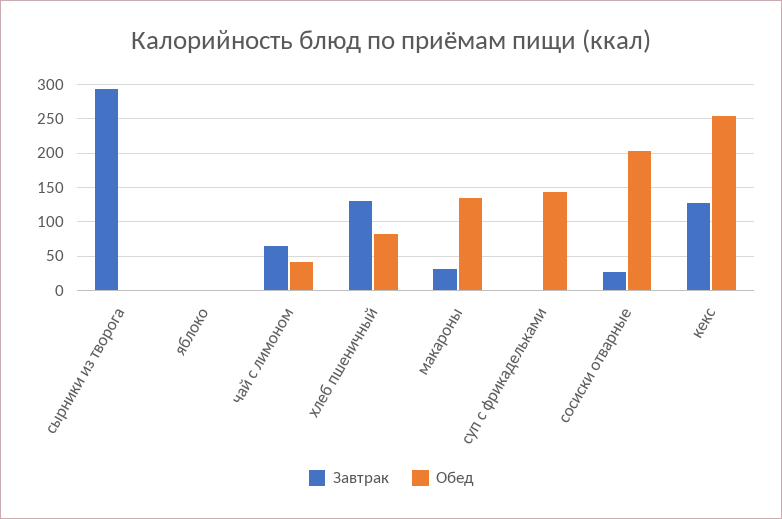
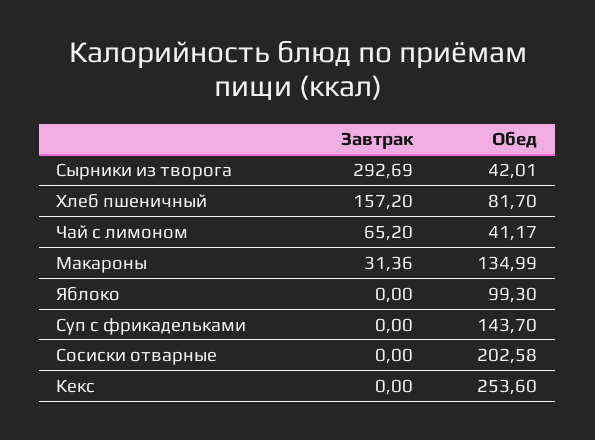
Обед, сырники из творога: 0 -> 42.01
Обед, яблоко: 0 -> 99.3
Завтрак, хлеб пшеничный: 130 -> 157.2
Завтрак, сосиски отварные: 30 -> 0
Завтрак, кекс: 130 -> 0

